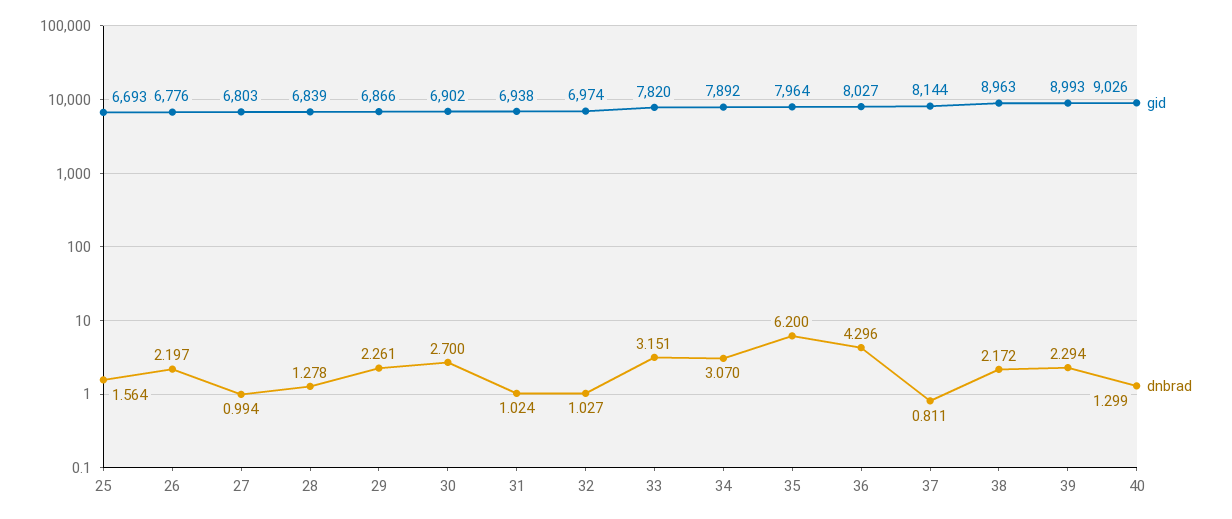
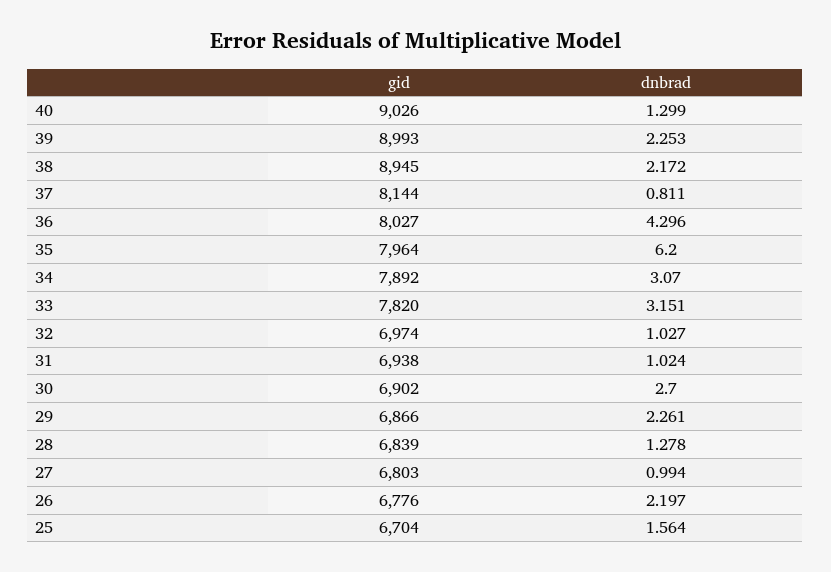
gid, 25: 6693 -> 6704
gid, 38: 8963 -> 8945
dnbrad, 39: 2.294 -> 2.253

